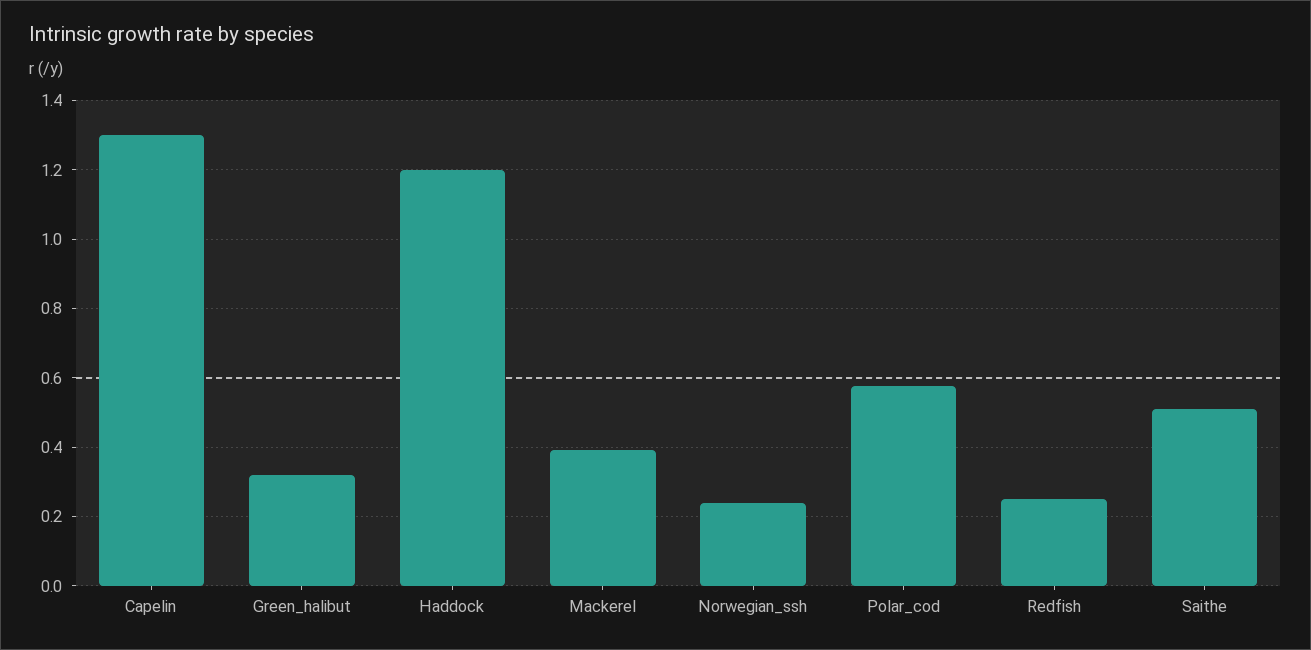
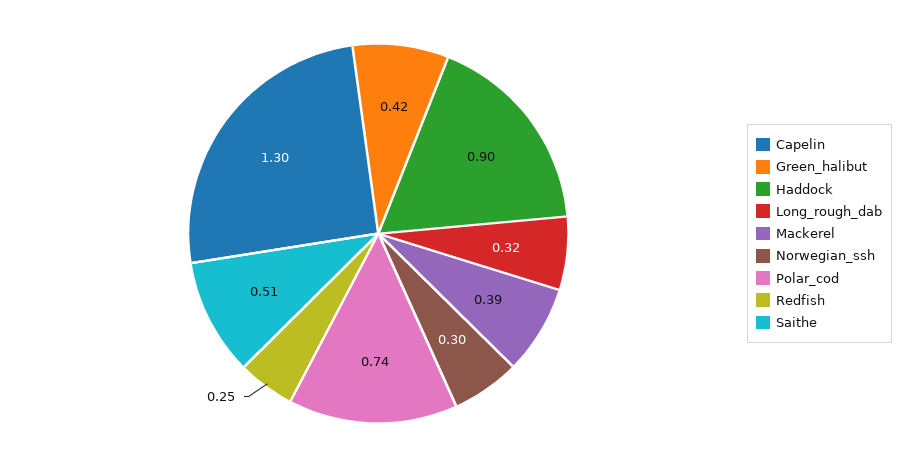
Green_halibut: 0.32 -> 0.42
Haddock: 1.2 -> 0.9
Norwegian_ssh: 0.24 -> 0.3
Polar_cod: 0.58 -> 0.74
Long_rough_dab: none -> 0.32

